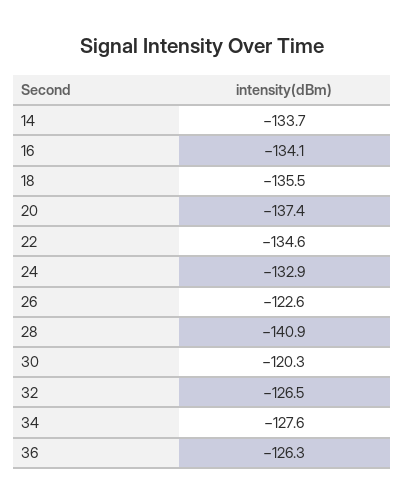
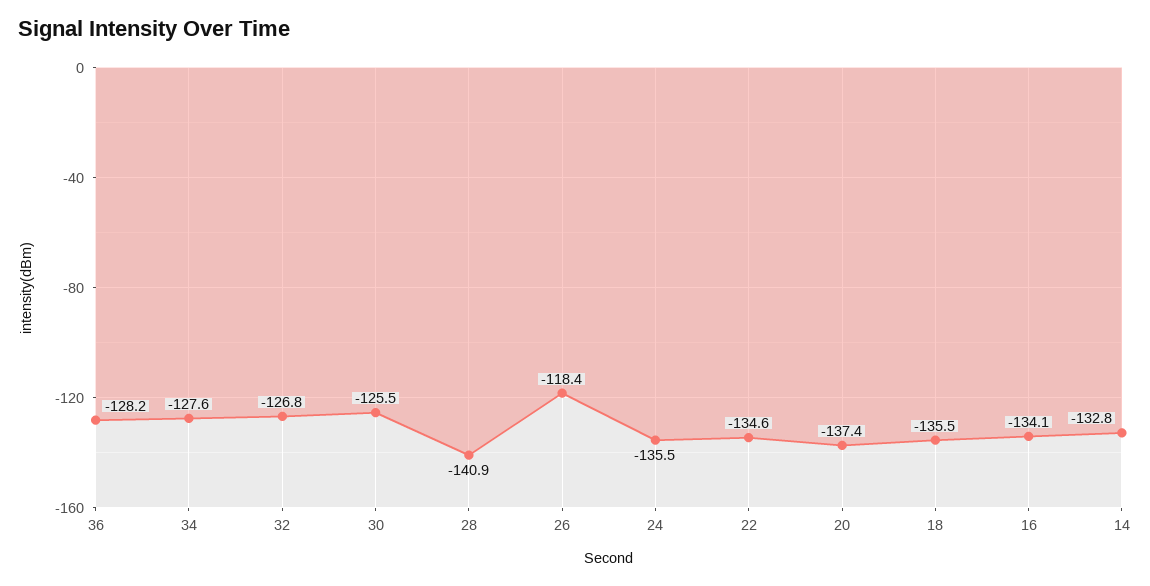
14: -133.7 -> -132.8
24: -132.9 -> -135.5
26: -122.6 -> -118.4
30: -120.3 -> -125.5
32: -126.5 -> -126.8
36: -126.3 -> -128.2

